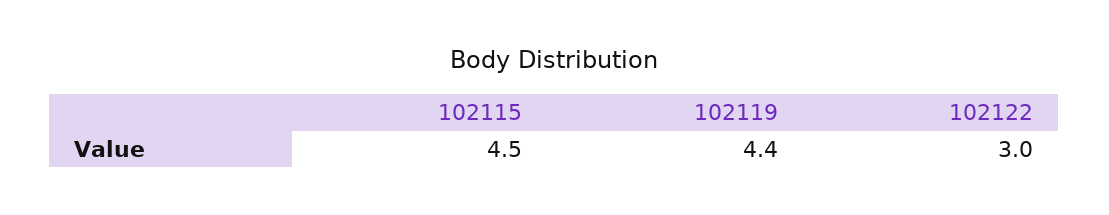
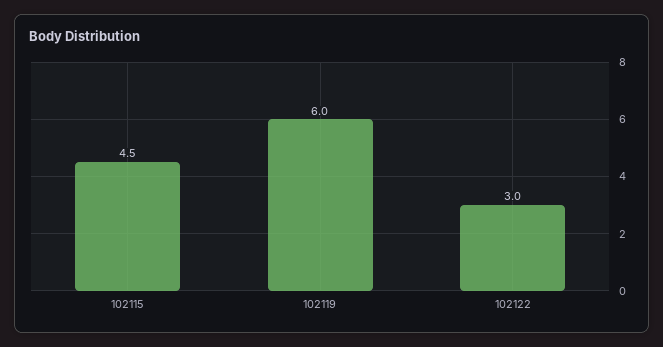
102119: 4.4 -> 6

